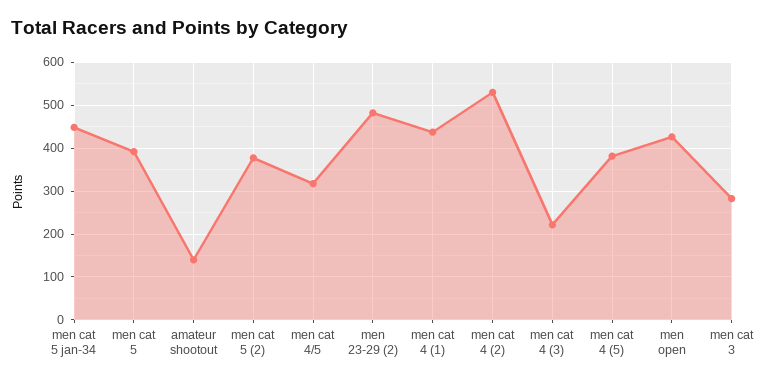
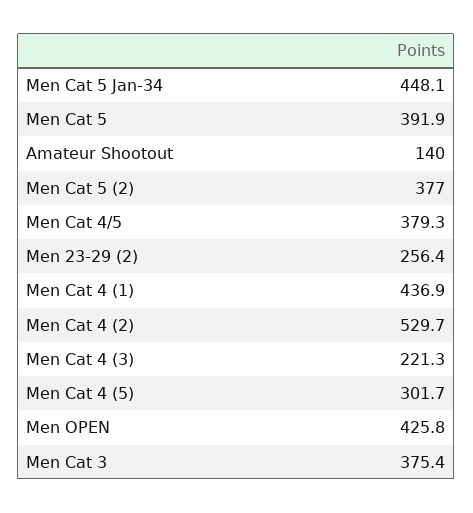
men cat 4/5: 320 -> 379.3
men 23-29 (2): 480 -> 256.4
men cat 4 (5): 380 -> 301.7
men cat 3: 280 -> 375.4

